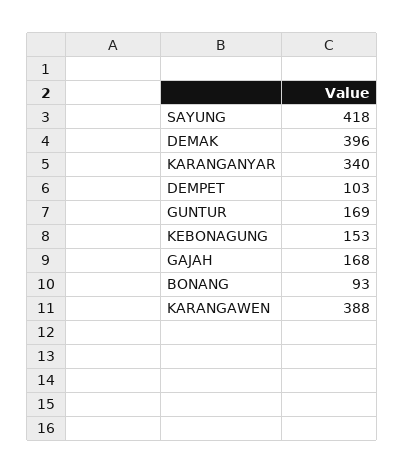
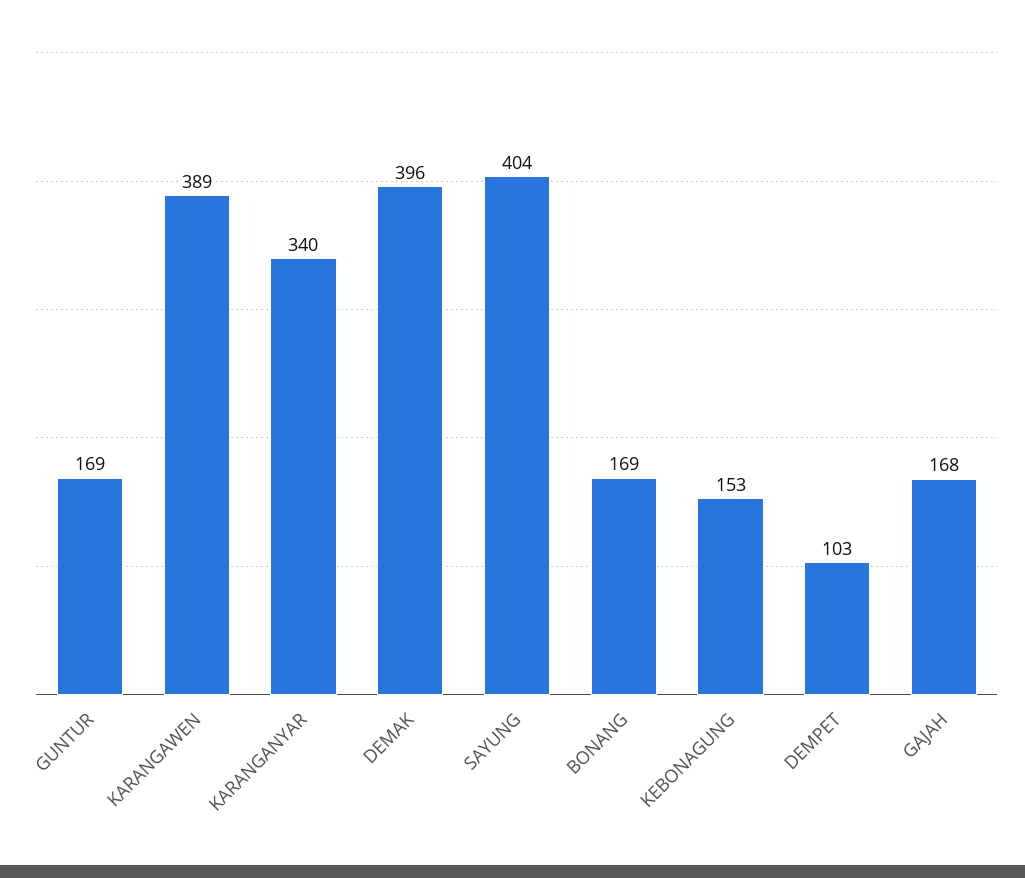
SAYUNG: 418 -> 404
BONANG: 93 -> 169
KARANGAWEN: 388 -> 389

